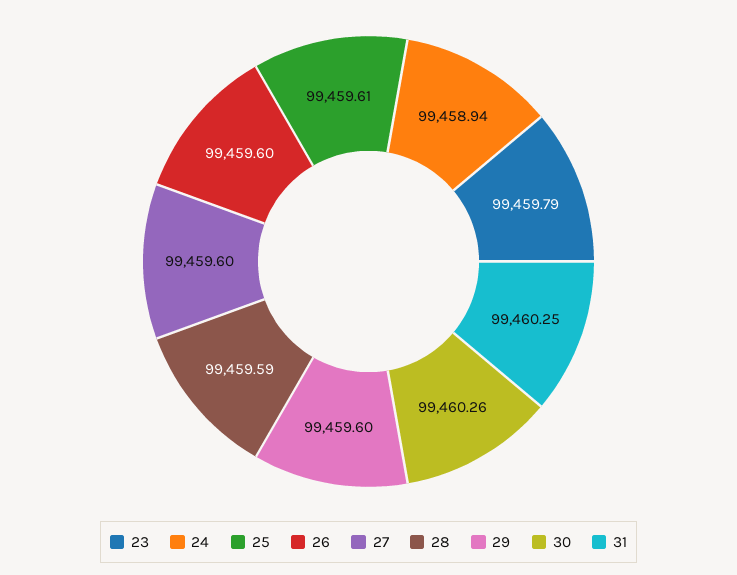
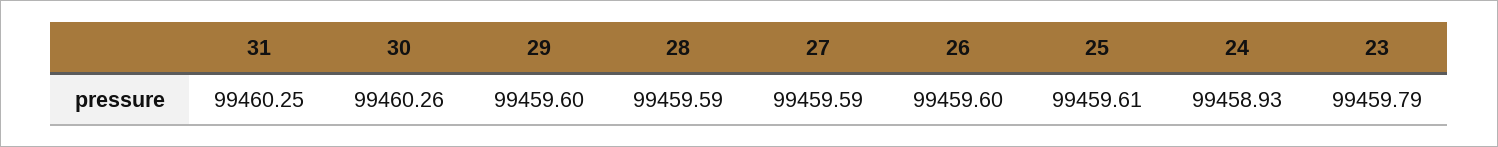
24: 99458.94 -> 99458.93
27: 99459.6 -> 99459.59

